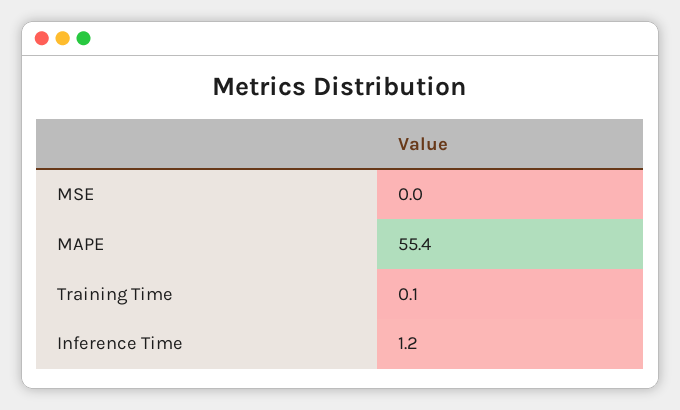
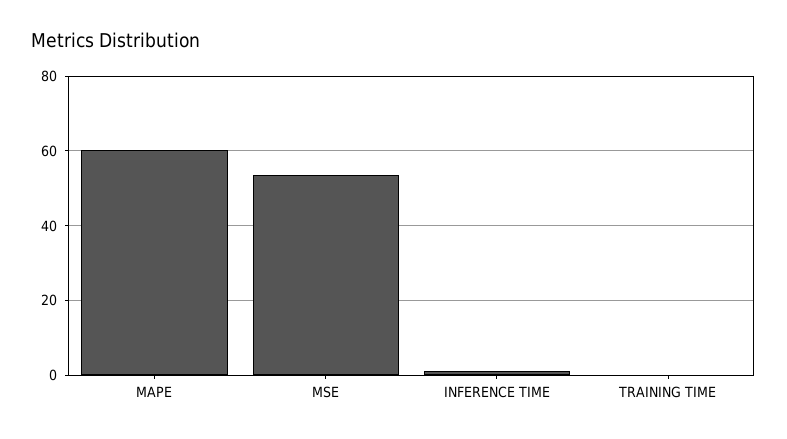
MSE: 0 -> 54
MAPE: 55.4 -> 60

